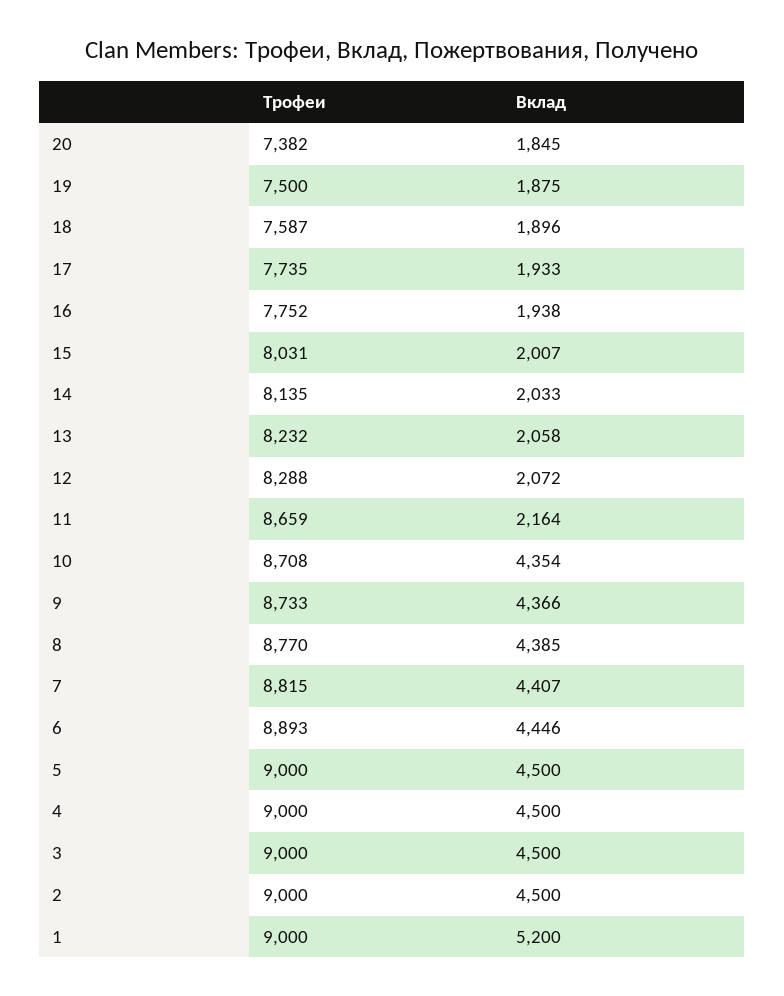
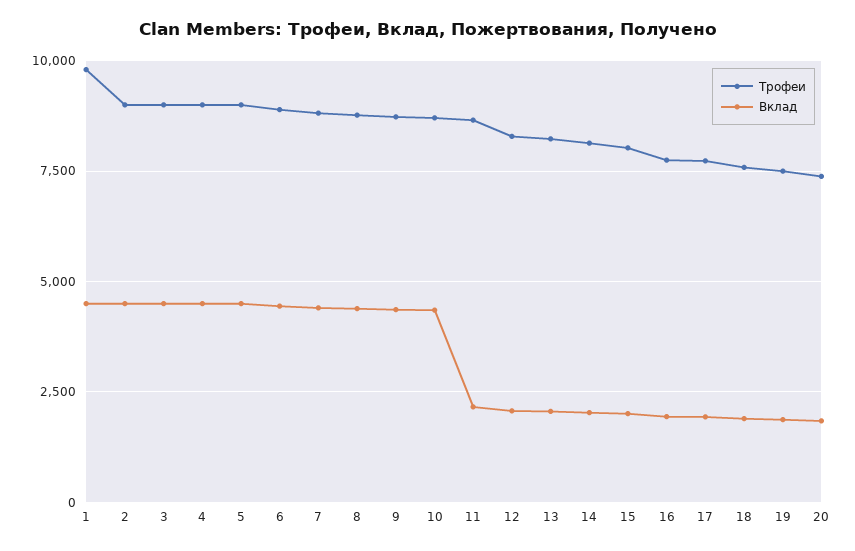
Трофеи, 1: 9000 -> 9750
Вклад, 1: 5200 -> 4500

